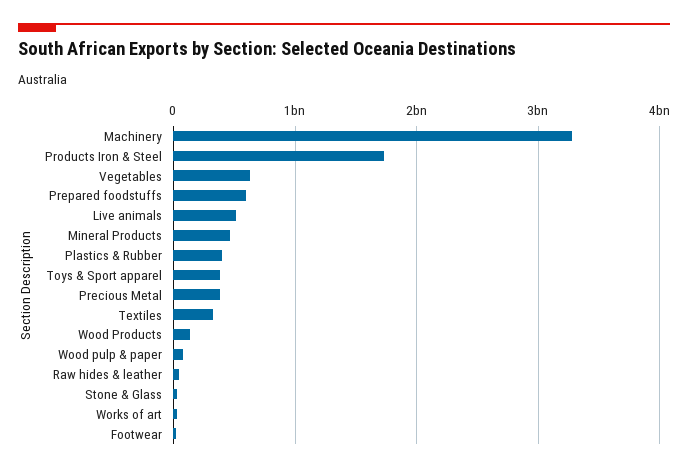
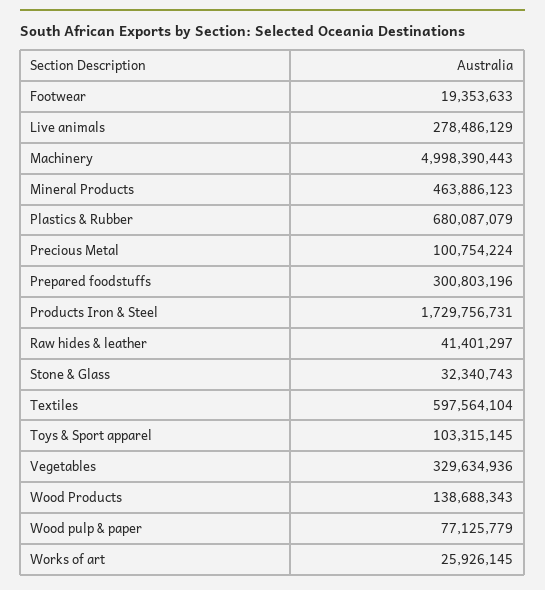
Machinery: 3300000000 -> 4998390443
Vegetables: 600000000 -> 329634936
Prepared foodstuffs: 600000000 -> 300803196
Live animals: 500000000 -> 278486129
Plastics & Rubber: 400000000 -> 680087079
Toys & Sport apparel: 400000000 -> 103315145
Precious Metal: 400000000 -> 100754224
Textiles: 300000000 -> 597564104

